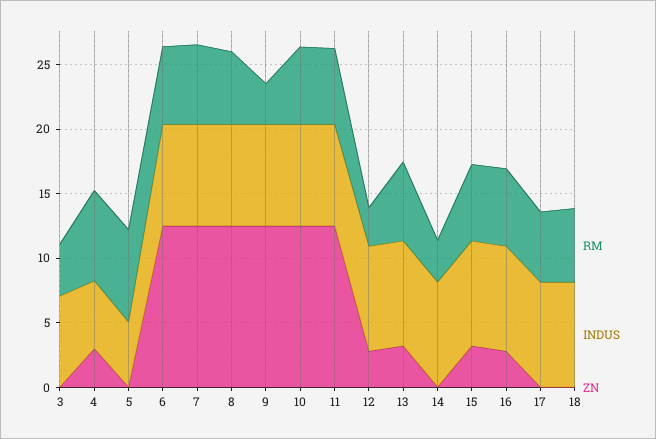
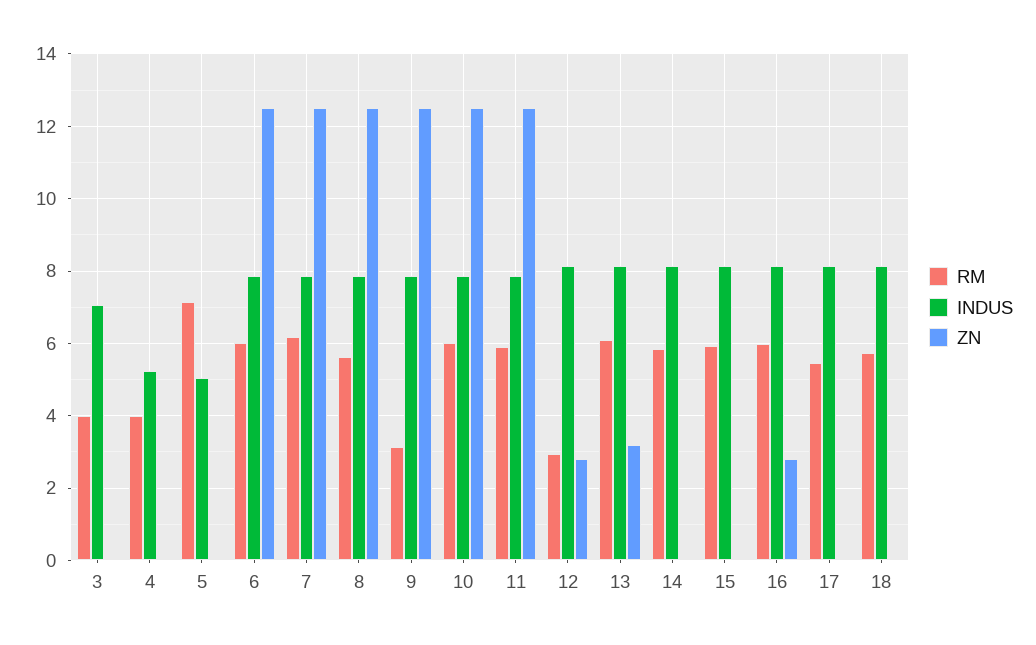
RM, 4: 7 -> 4
ZN, 4: 3 -> 0
RM, 14: 3 -> 5.8
ZN, 15: 3 -> 0

